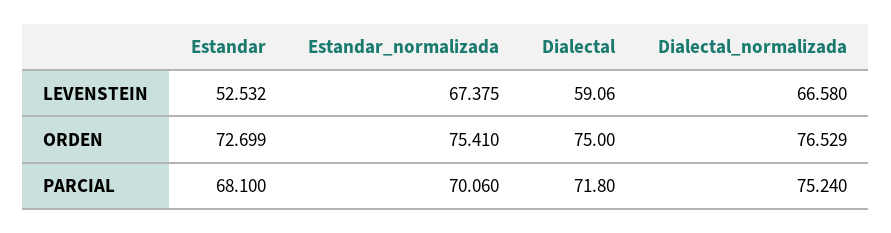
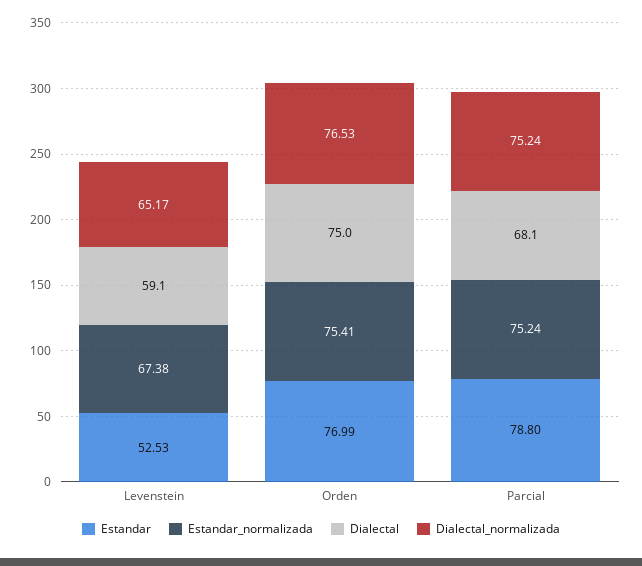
Dialectal_normalizada, LEVENSTEIN: 66.58 -> 65.17
Estandar, ORDEN: 72.699 -> 76.99
Estandar, PARCIAL: 68.1 -> 78.8
Estandar_normalizada, PARCIAL: 70.06 -> 75.24
Dialectal, PARCIAL: 71.8 -> 68.1

